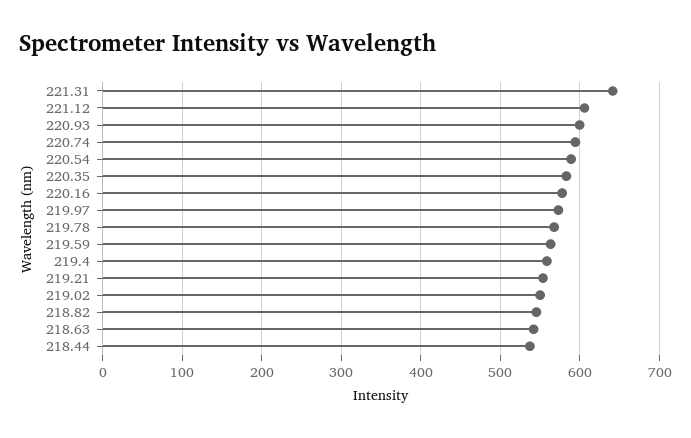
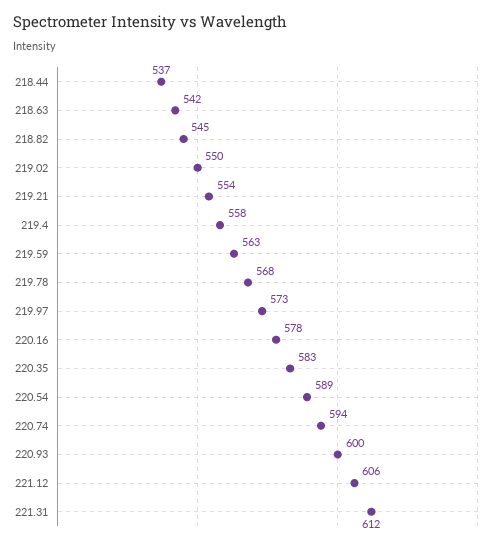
221.31: 640 -> 612

